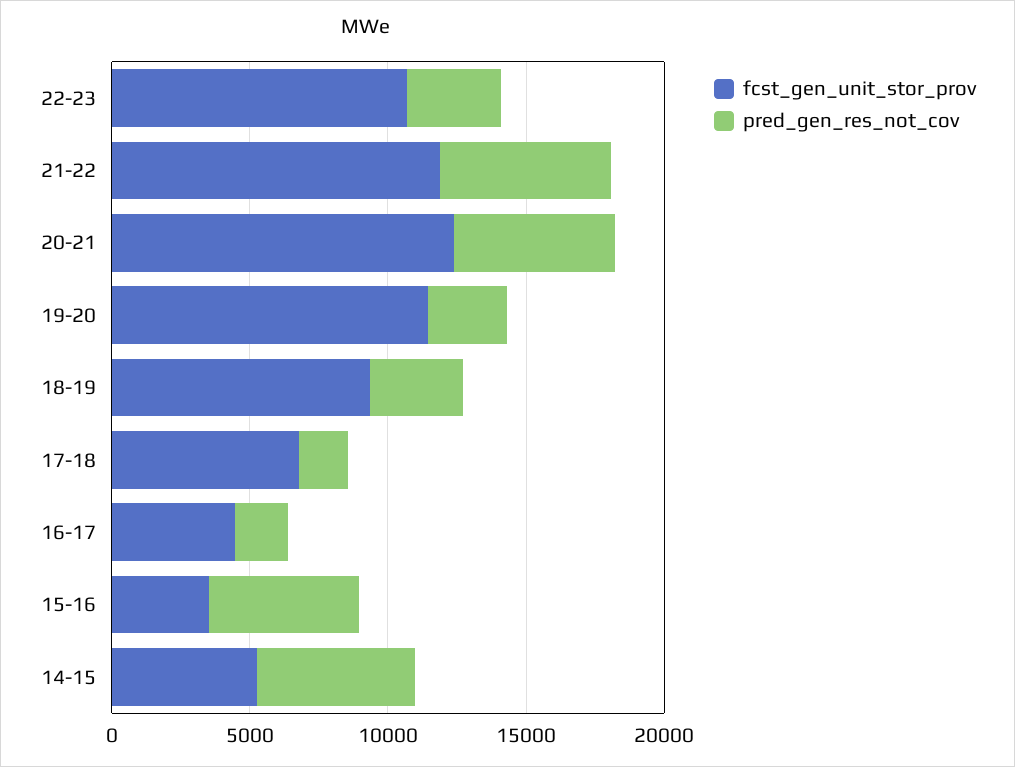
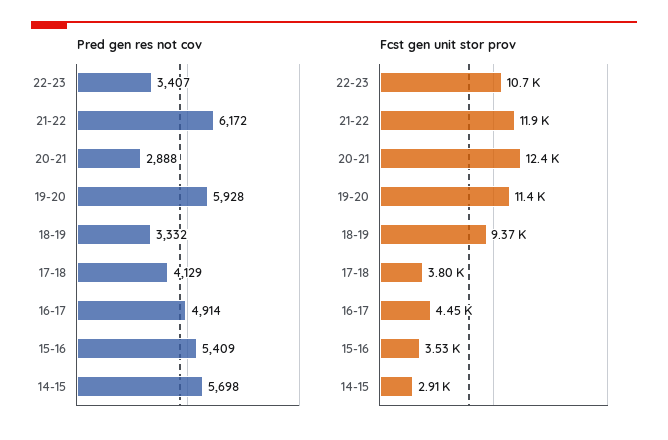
pred_gen_res_not_cov, 20-21: 6000 -> 2888
pred_gen_res_not_cov, 19-20: 3000 -> 5928
fcst_gen_unit_stor_prov, 17-18: 7000 -> 3800
pred_gen_res_not_cov, 17-18: 2000 -> 4129
pred_gen_res_not_cov, 16-17: 2000 -> 4914
fcst_gen_unit_stor_prov, 14-15: 5000 -> 2910

